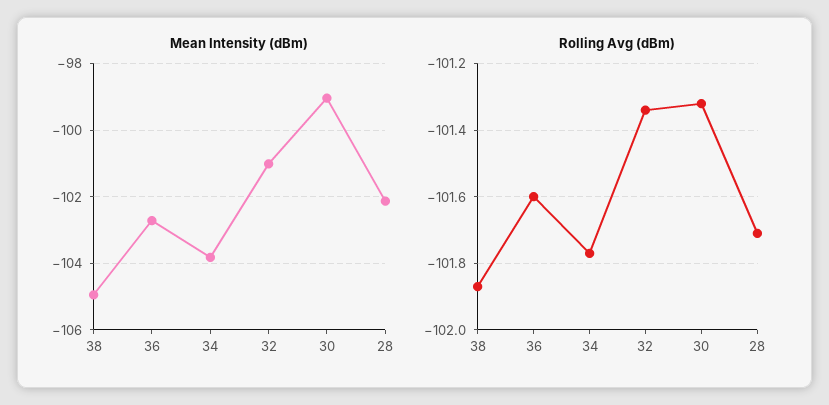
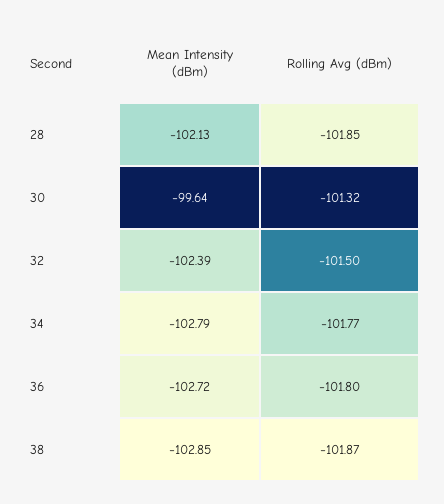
Mean Intensity (dBm), 38: -105 -> -102.85
Mean Intensity (dBm), 34: -103.8 -> -102.79
Mean Intensity (dBm), 32: -101 -> -102.39
Mean Intensity (dBm), 30: -99 -> -99.64
Rolling Avg (dBm), 36: -101.6 -> -101.8
Rolling Avg (dBm), 32: -101.35 -> -101.5
Rolling Avg (dBm), 28: -101.7 -> -101.85

